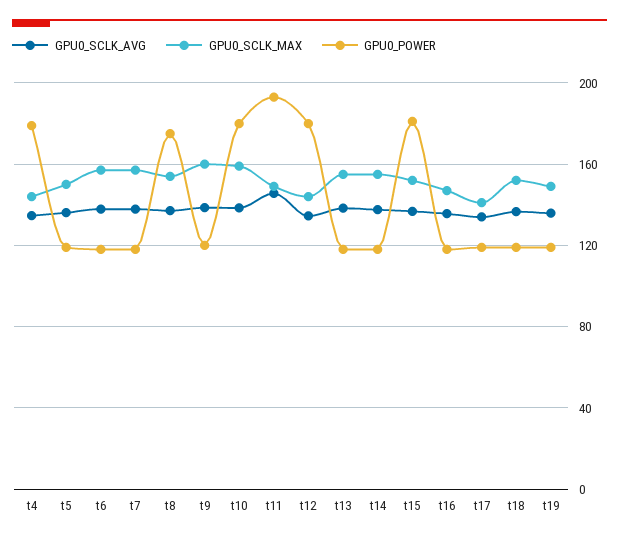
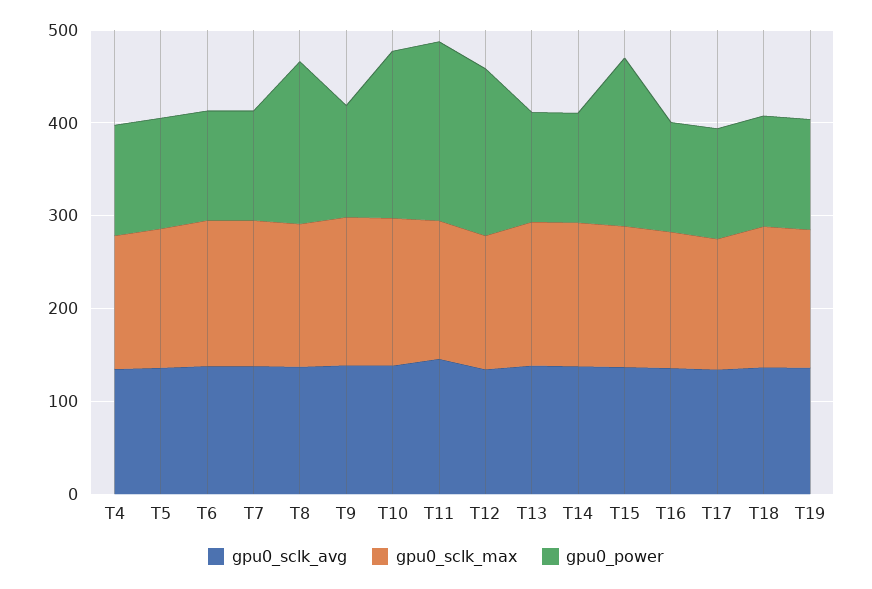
GPU0_POWER, t4: 180 -> 120

